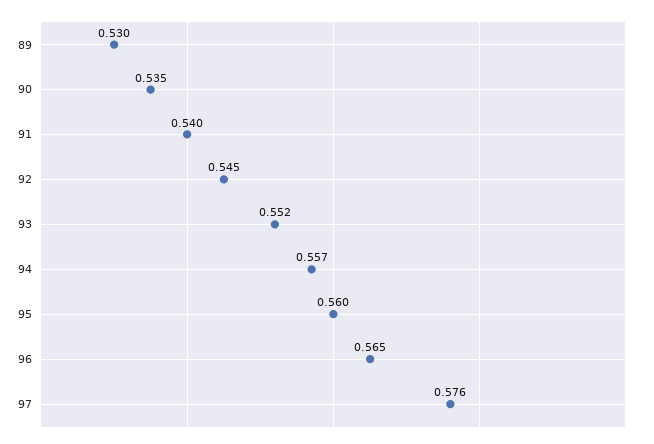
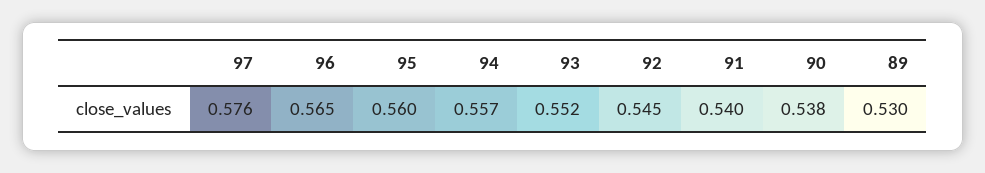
90: 0.535 -> 0.538

